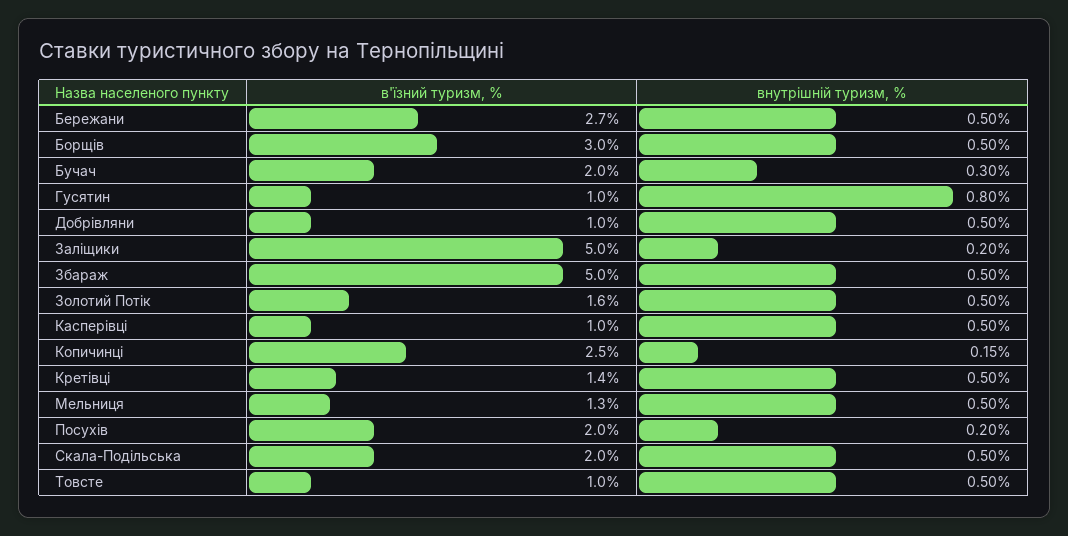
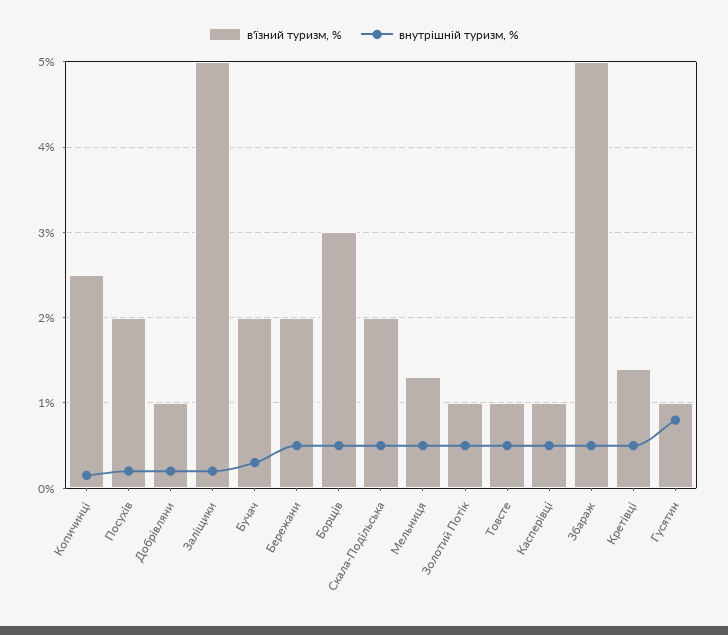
в'їзний туризм, %, Бережани: 2.7 -> 2
внутрішній туризм, %, Добрівляни: 0.5 -> 0.2
в'їзний туризм, %, Золотий Потік: 1.6 -> 1

